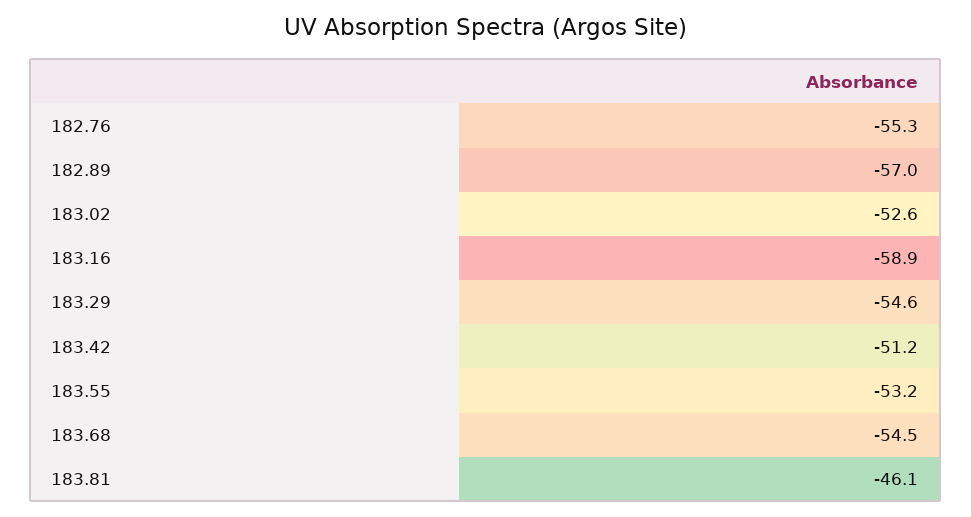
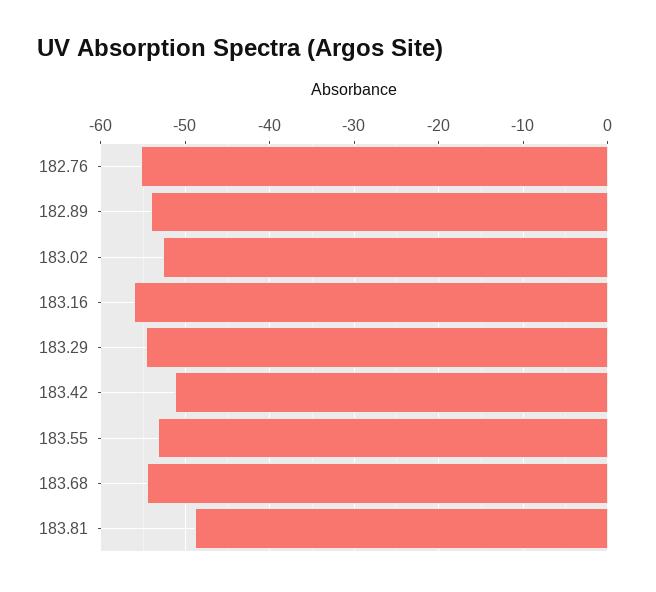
182.89: -57 -> -54
183.16: -58.9 -> -56
183.81: -46.1 -> -49

